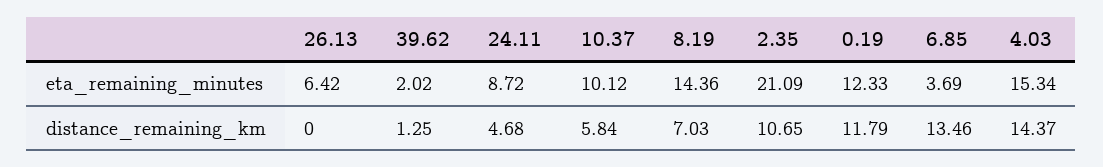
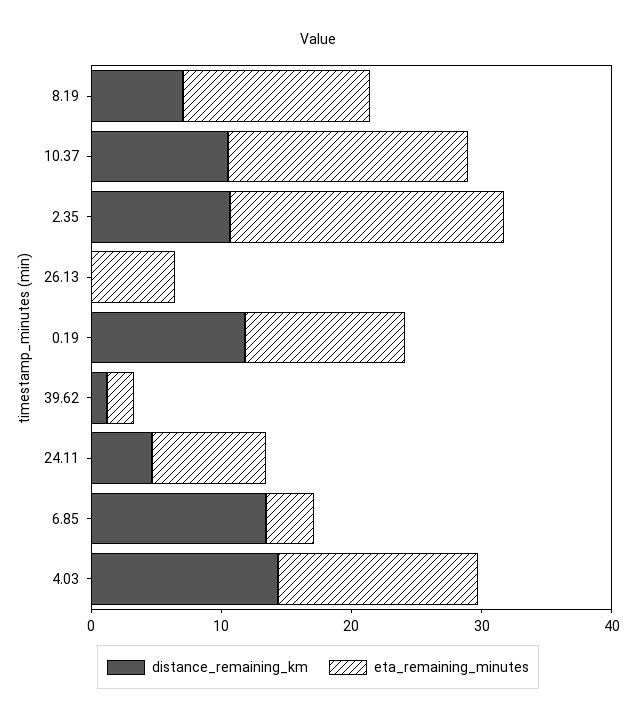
eta_remaining_minutes, 10.37: 10.12 -> 18
distance_remaining_km, 10.37: 5.84 -> 10

